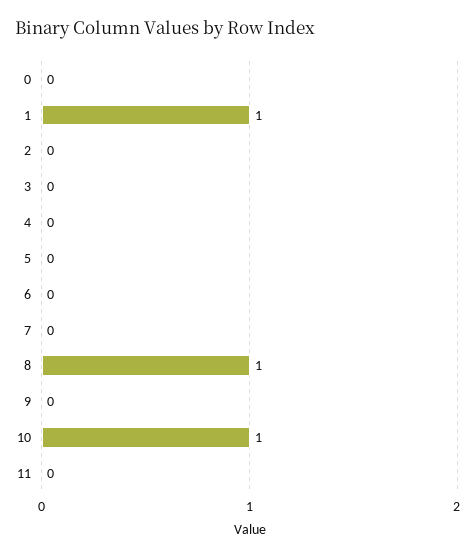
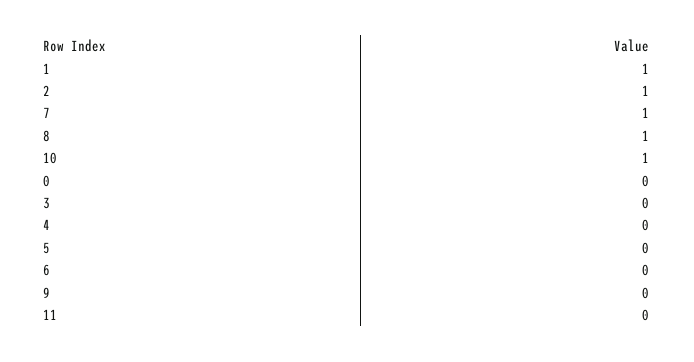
2: 0 -> 1
7: 0 -> 1

